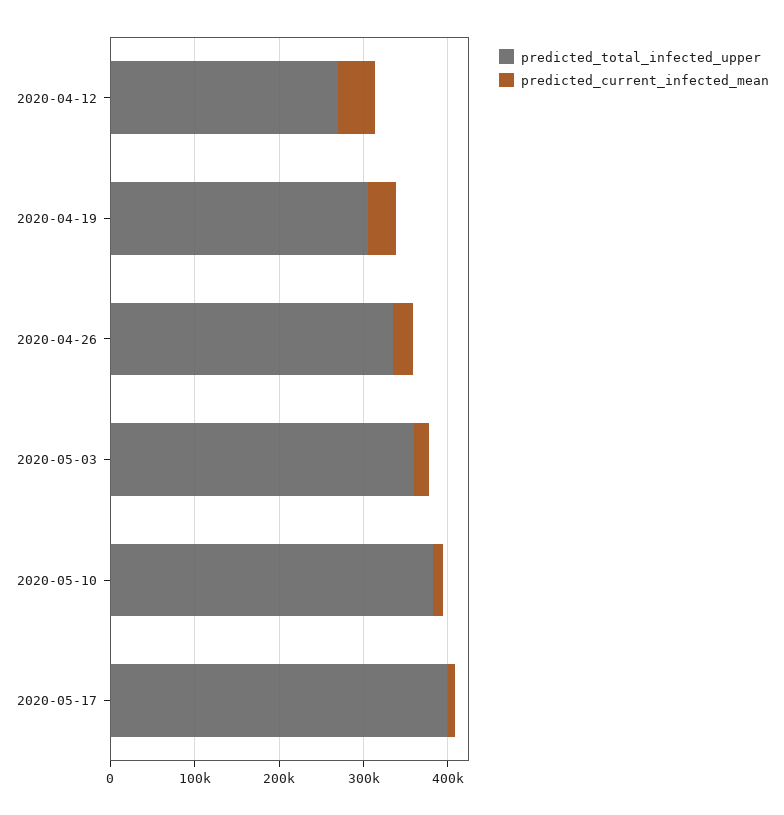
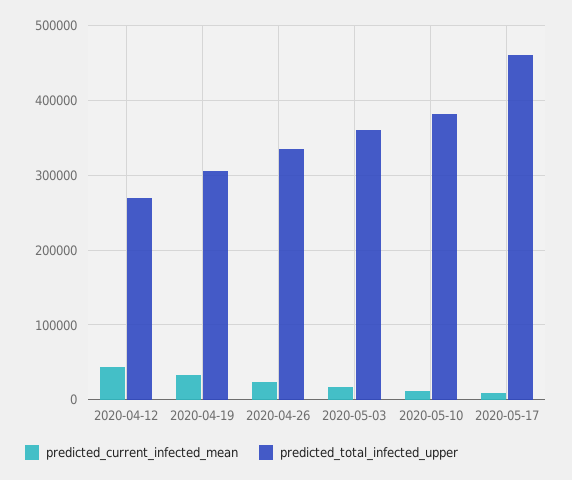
predicted_total_infected_upper, 2020-05-17: 400000 -> 460000

